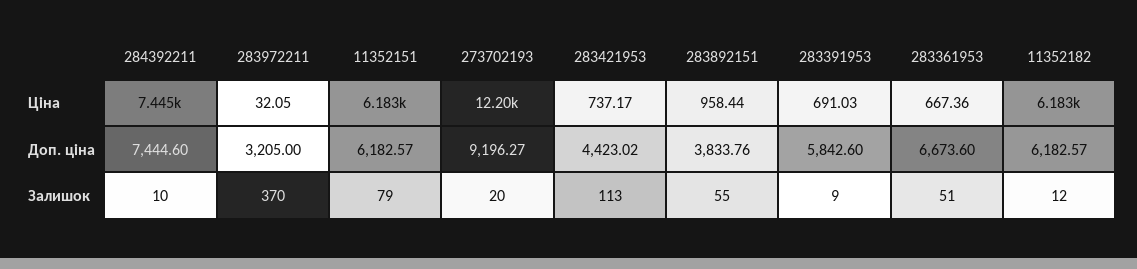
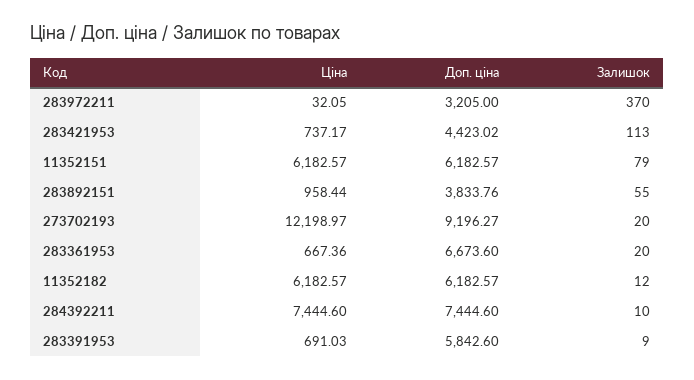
283361953, Залишок: 51 -> 20

